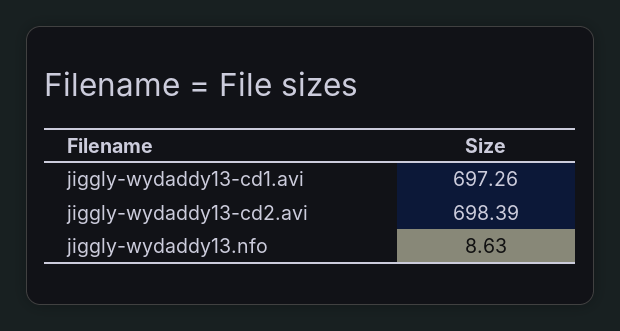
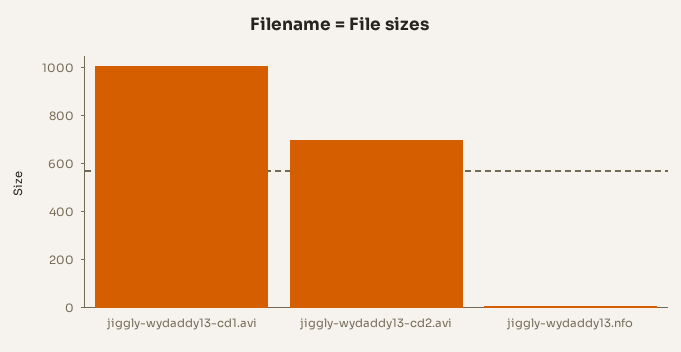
jiggly-wydaddy13-cd1.avi: 697.26 -> 1000

